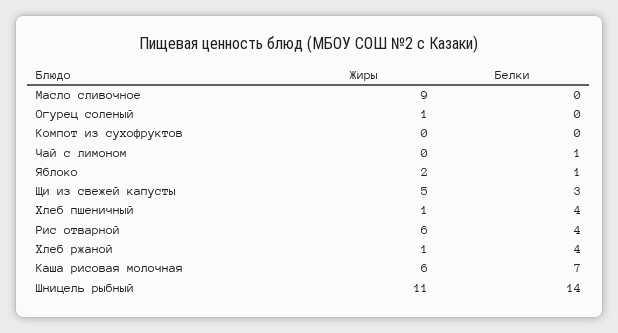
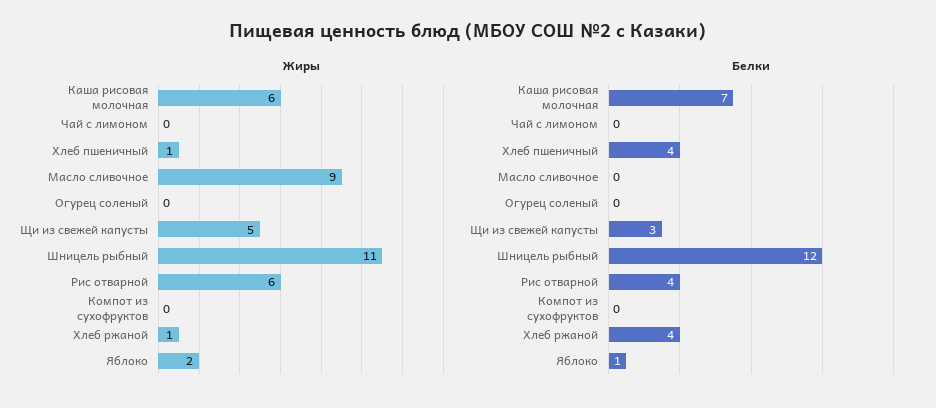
Жиры, Огурец соленый: 1 -> 0
Белки, Чай с лимоном: 1 -> 0
Белки, Шницель рыбный: 14 -> 12

